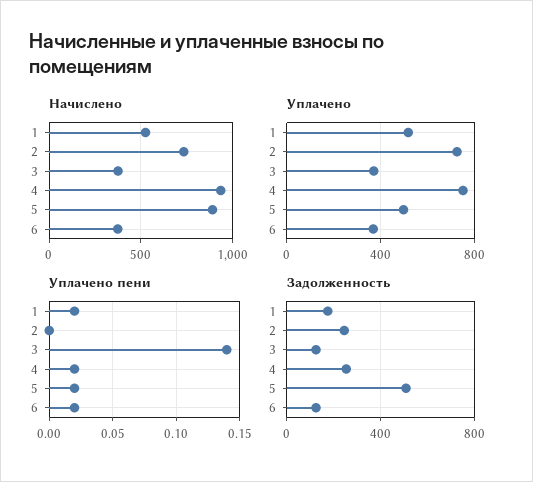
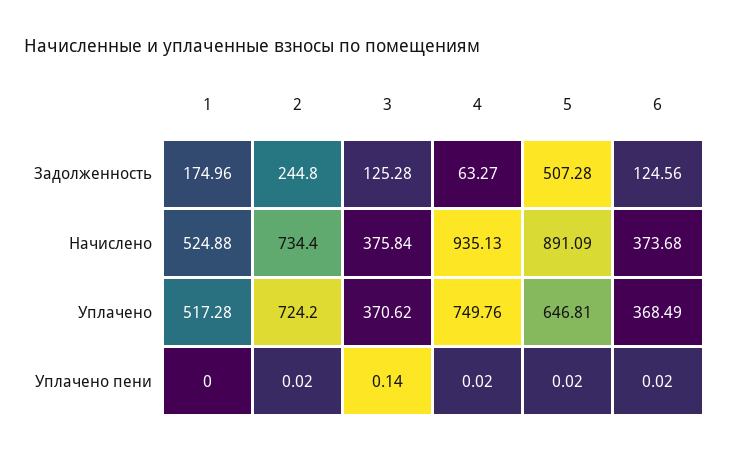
Уплачено, 5: 500 -> 646.81
Уплачено пени, 1: 0.02 -> 0
Уплачено пени, 2: 0 -> 0.02
Задолженность, 4: 250 -> 63.27

